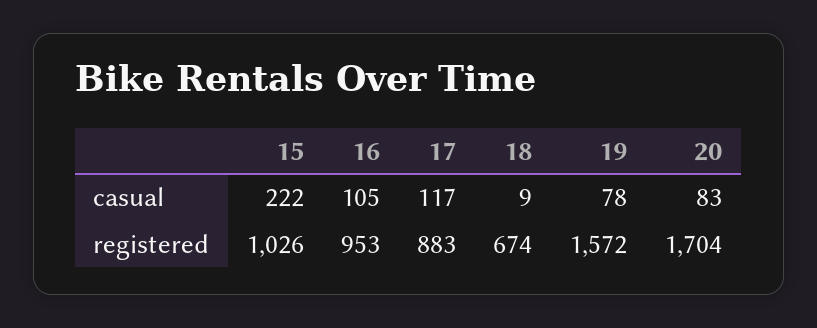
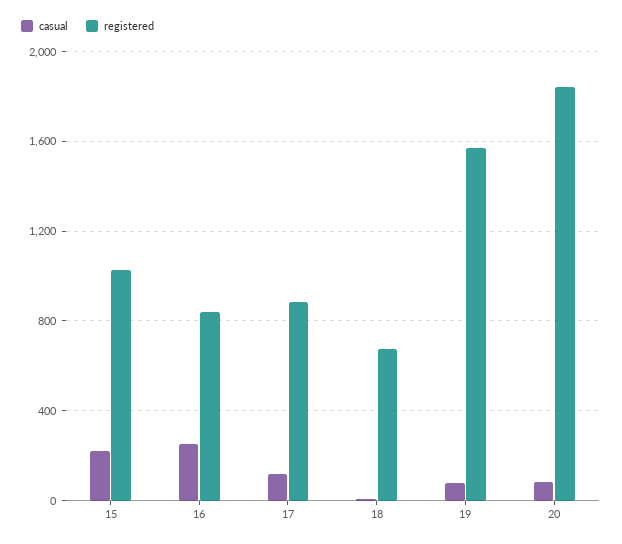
casual, 16: 105 -> 250
registered, 16: 953 -> 850
registered, 20: 1704 -> 1850

